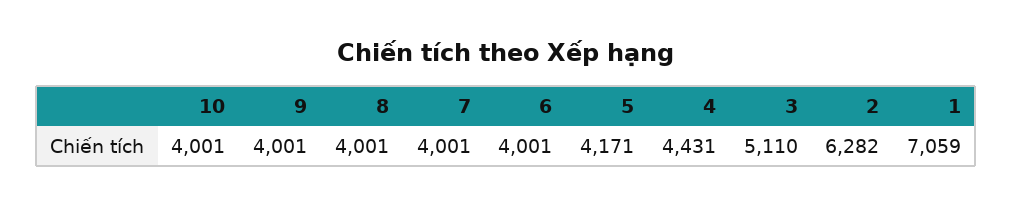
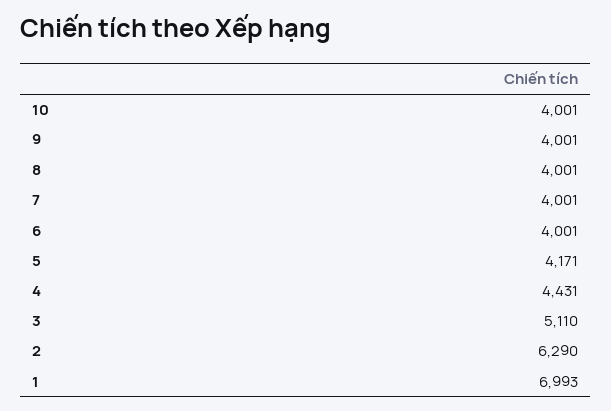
2: 6282 -> 6290
1: 7059 -> 6993

